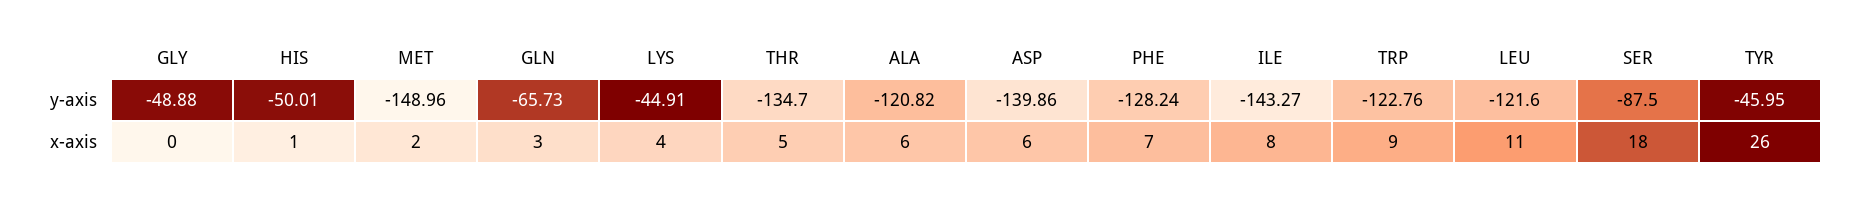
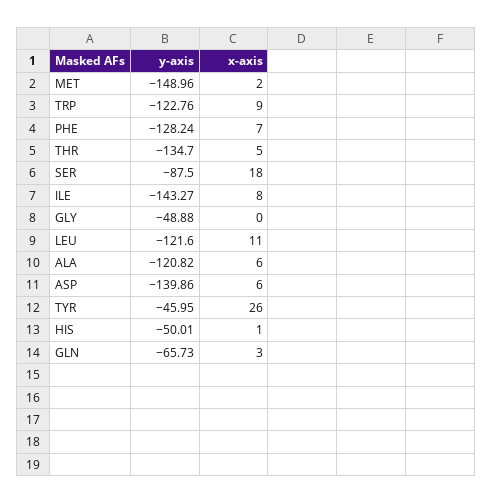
LYS, y-axis: -44.91 -> none
LYS, x-axis: 4 -> none

